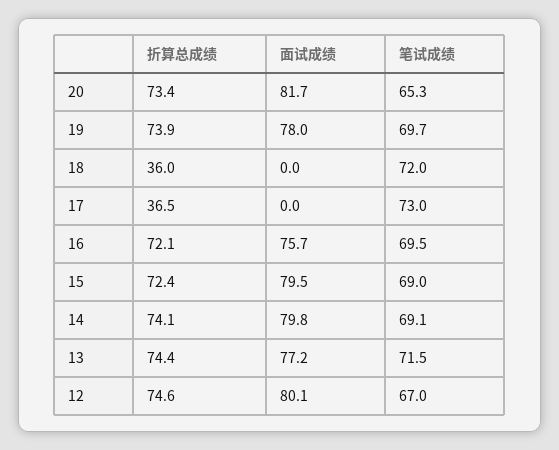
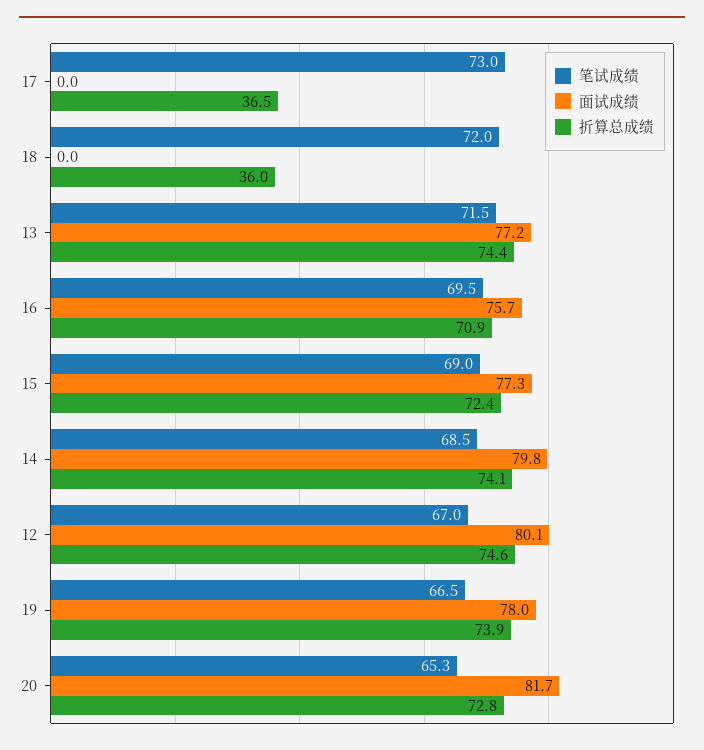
折算总成绩, 20: 73.4 -> 72.8
笔试成绩, 19: 69.7 -> 66.5
折算总成绩, 16: 72.1 -> 70.9
面试成绩, 15: 79.5 -> 77.3
笔试成绩, 14: 69.1 -> 68.5

